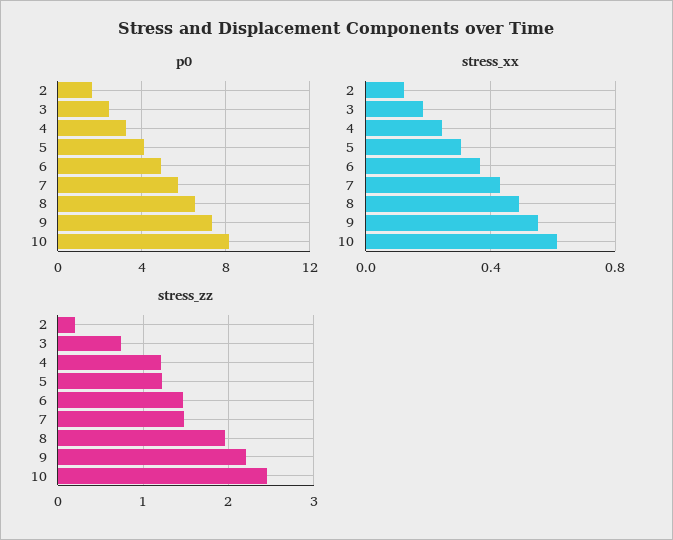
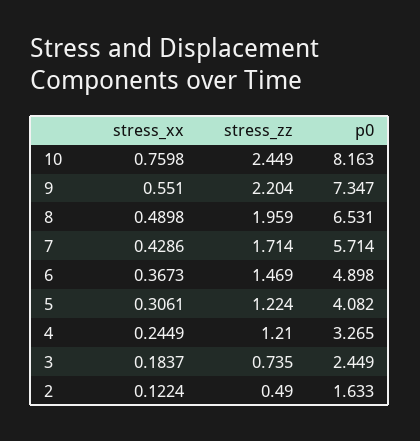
stress_xx, 10: 0.6 -> 0.7598
stress_zz, 2: 0.2 -> 0.49
stress_zz, 7: 1.5 -> 1.714

